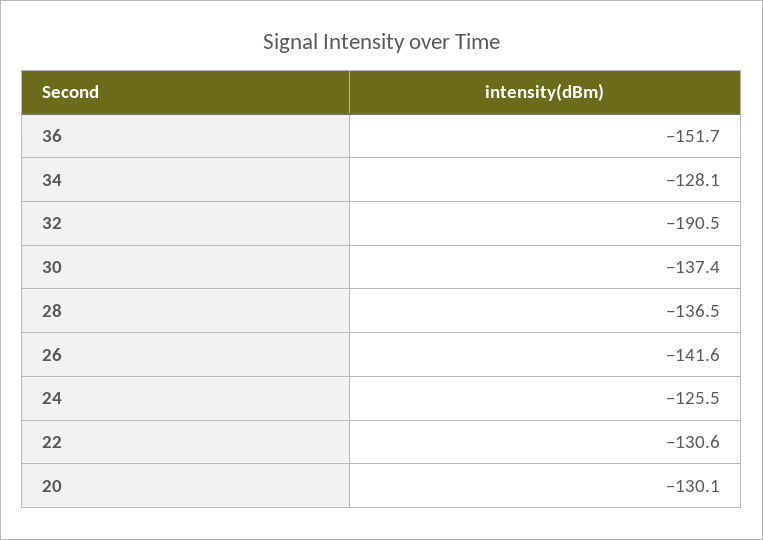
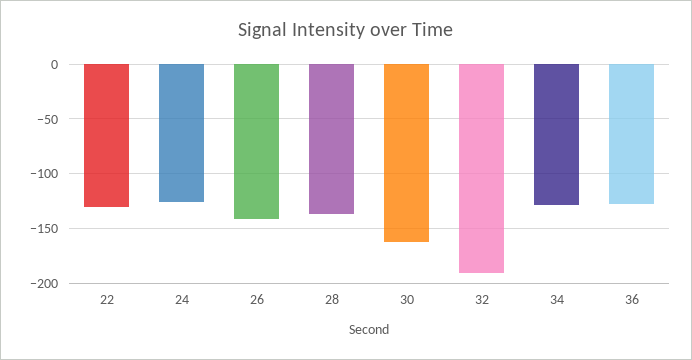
36: -151.7 -> -130
30: -137.4 -> -160
20: -130.1 -> none

